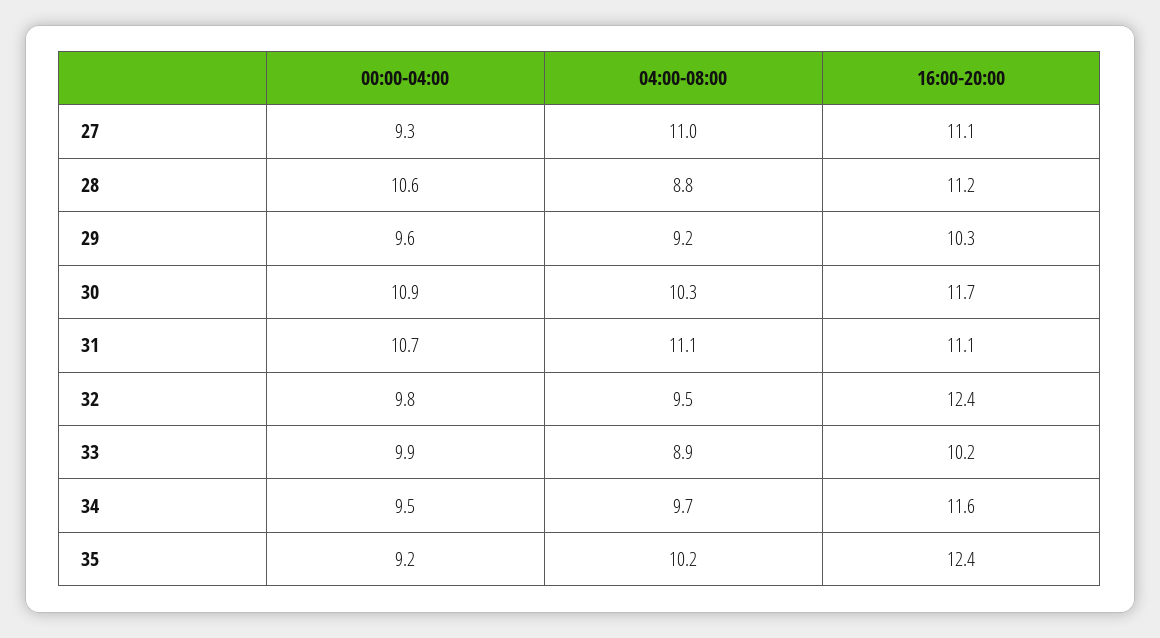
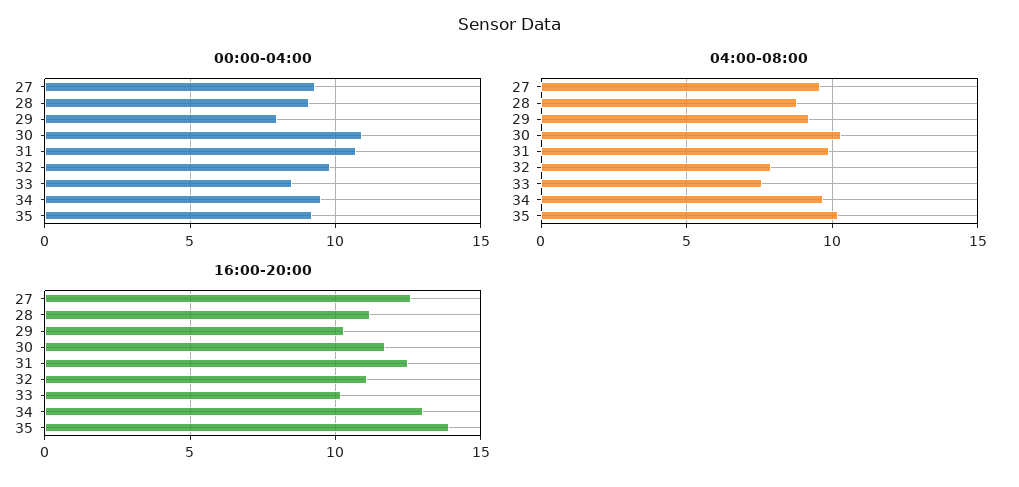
04:00-08:00, 27: 11 -> 9.5
16:00-20:00, 27: 11.1 -> 12.5
00:00-04:00, 28: 10.6 -> 9
00:00-04:00, 29: 9.6 -> 8
04:00-08:00, 31: 11.1 -> 10
16:00-20:00, 31: 11.1 -> 12.5
04:00-08:00, 32: 9.5 -> 8
16:00-20:00, 32: 12.4 -> 11
00:00-04:00, 33: 9.9 -> 8.5
04:00-08:00, 33: 8.9 -> 7.5
16:00-20:00, 34: 11.6 -> 13
16:00-20:00, 35: 12.4 -> 14

